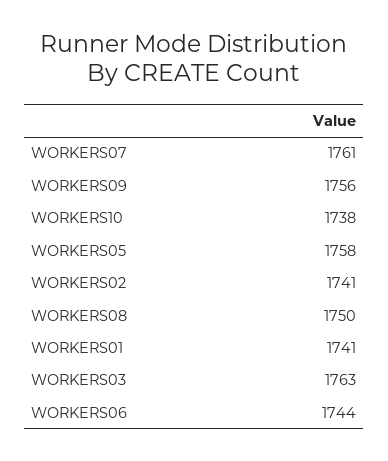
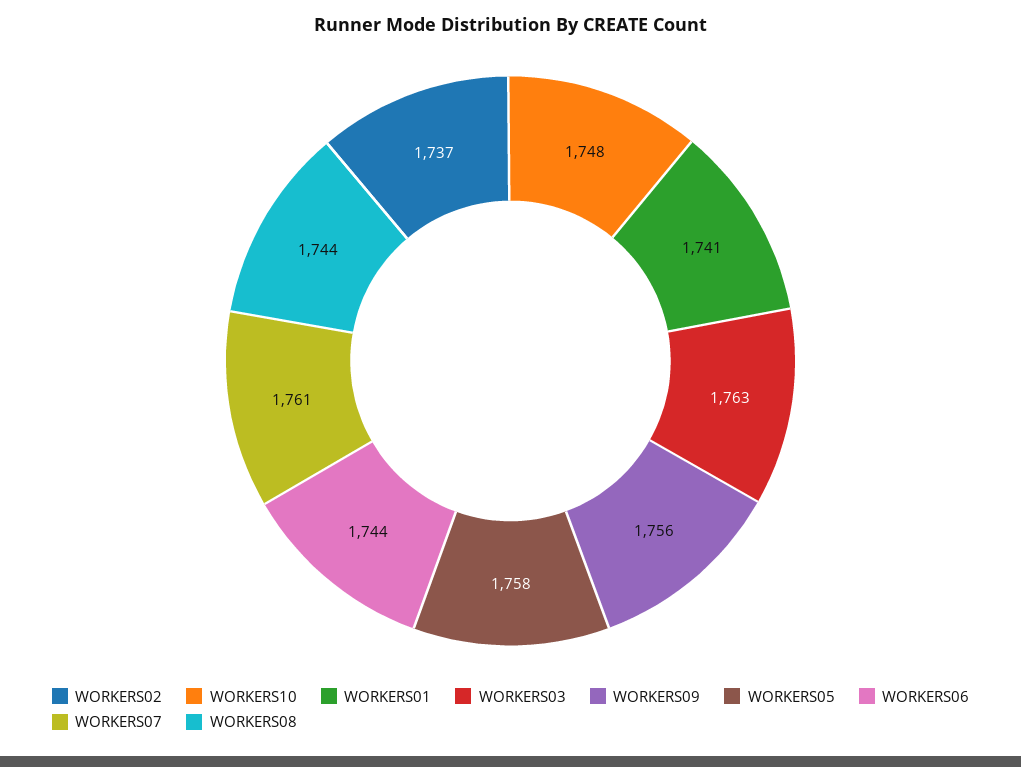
WORKERS10: 1738 -> 1748
WORKERS02: 1741 -> 1737
WORKERS08: 1750 -> 1744

